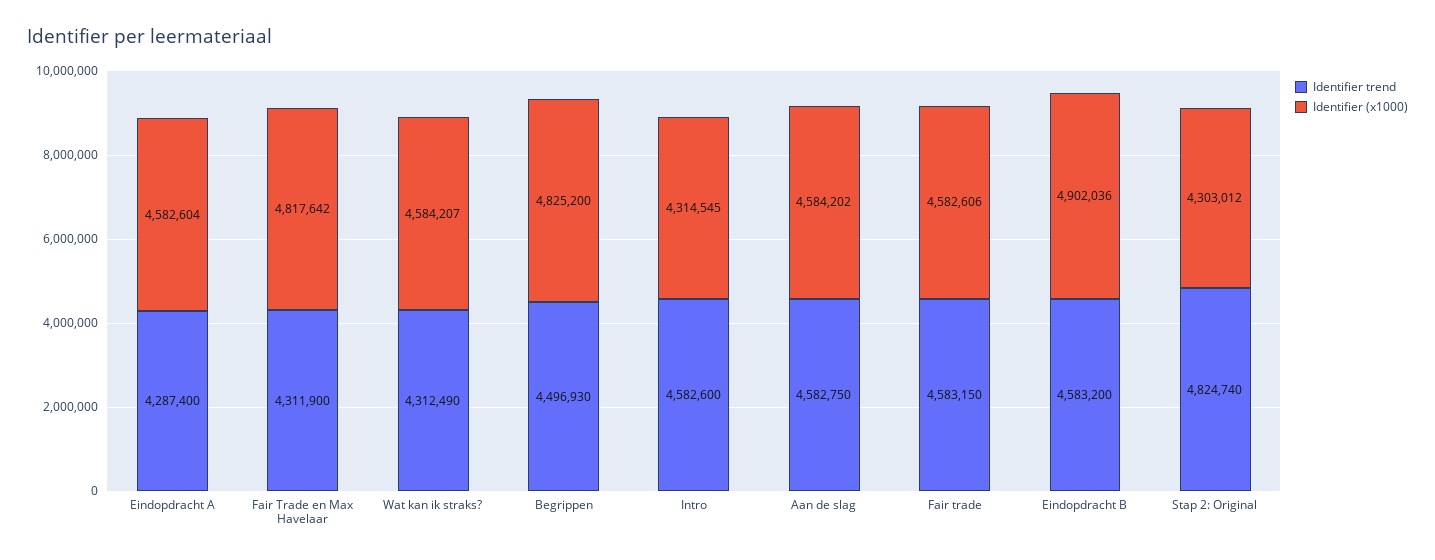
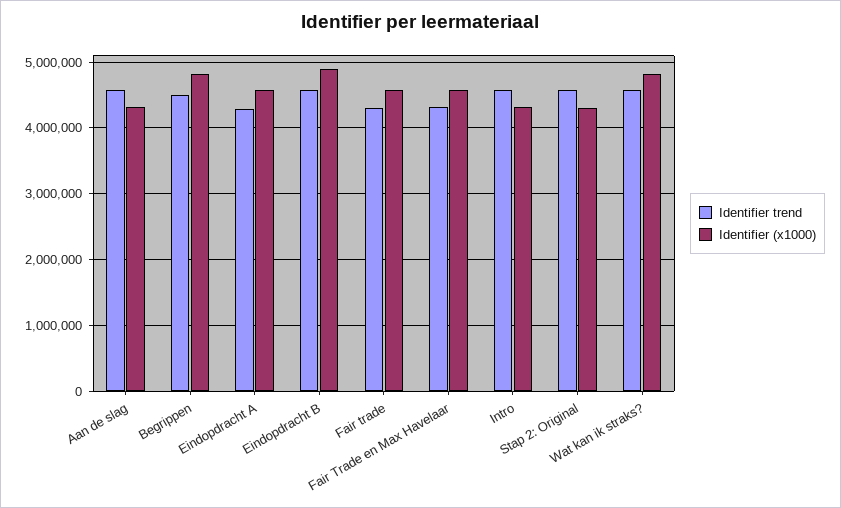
Identifier (x1000), Fair Trade en Max Havelaar: 4817642 -> 4600000
Identifier trend, Wat kan ik straks?: 4312490 -> 4600000
Identifier (x1000), Wat kan ik straks?: 4584207 -> 4800000
Identifier (x1000), Aan de slag: 4584202 -> 4300000
Identifier trend, Fair trade: 4583150 -> 4300000
Identifier trend, Stap 2: Original: 4824740 -> 4600000

